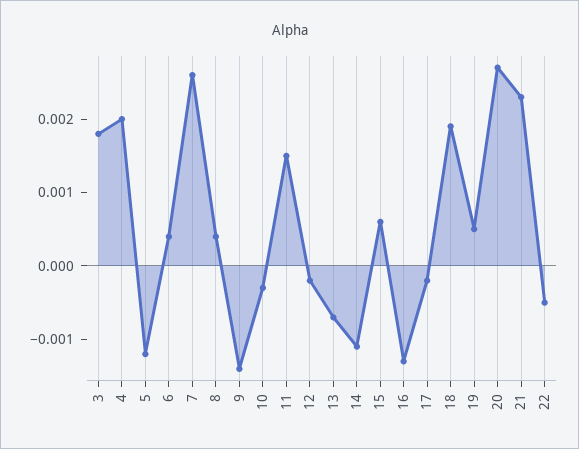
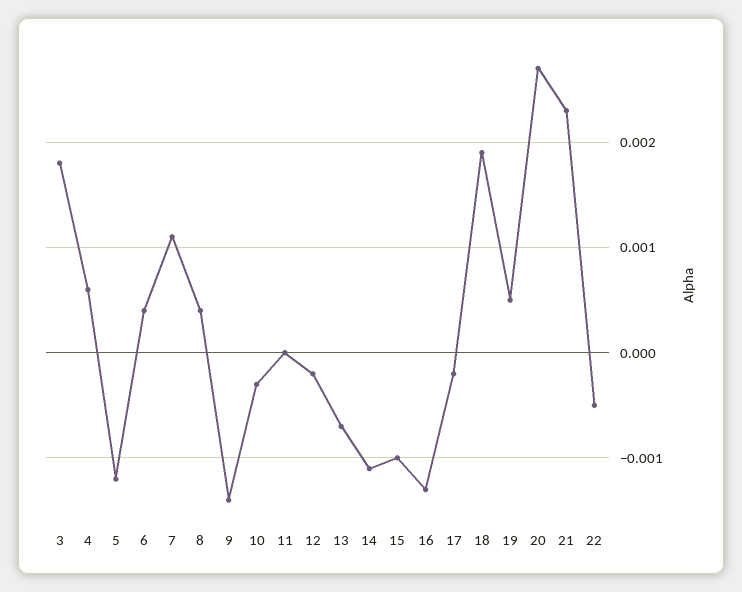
4: 0.002 -> 0.0006
7: 0.0025 -> 0.0011
11: 0.0015 -> 0
15: 0.0005 -> -0.001

